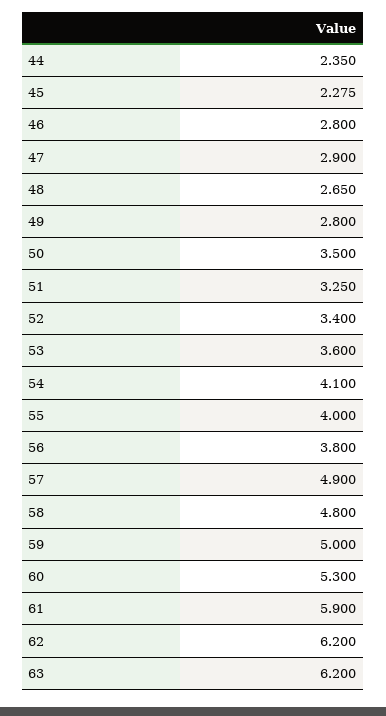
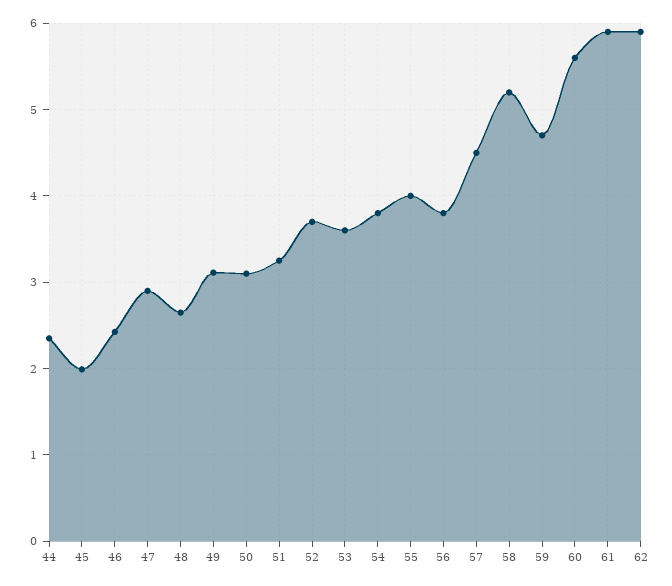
45: 2.275 -> 2
46: 2.8 -> 2.4
49: 2.8 -> 3.1
50: 3.5 -> 3.1
52: 3.4 -> 3.7
54: 4.1 -> 3.8
57: 4.9 -> 4.5
58: 4.8 -> 5.2
59: 5 -> 4.7
60: 5.3 -> 5.6
62: 6.2 -> 5.9
63: 6.2 -> none

